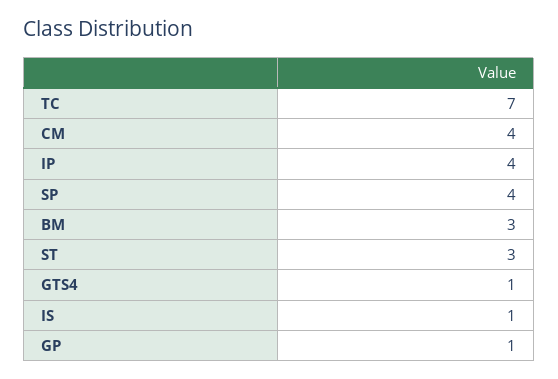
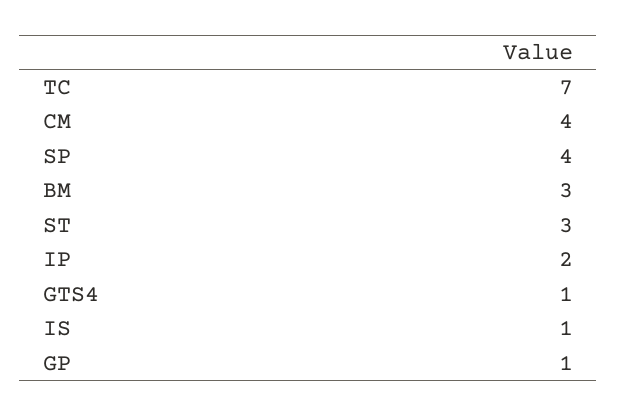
IP: 4 -> 2

